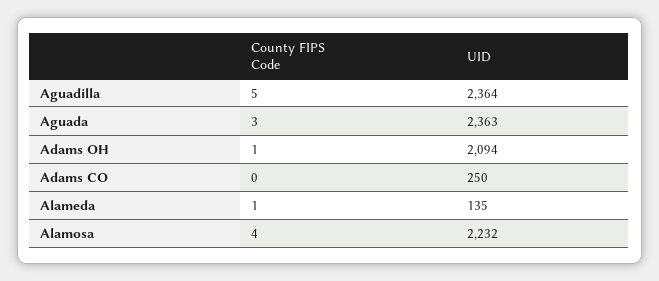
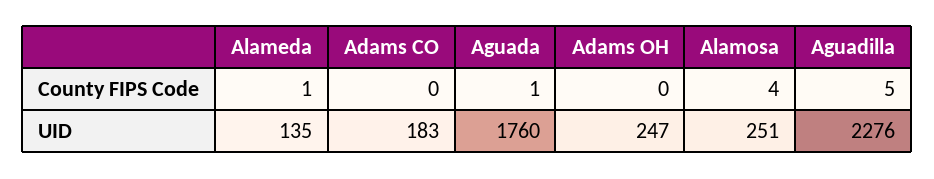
UID, Aguadilla: 2364 -> 2276
County FIPS Code, Aguada: 3 -> 1
UID, Aguada: 2363 -> 1760
County FIPS Code, Adams OH: 1 -> 0
UID, Adams OH: 2094 -> 247
UID, Adams CO: 250 -> 183
UID, Alamosa: 2232 -> 251

